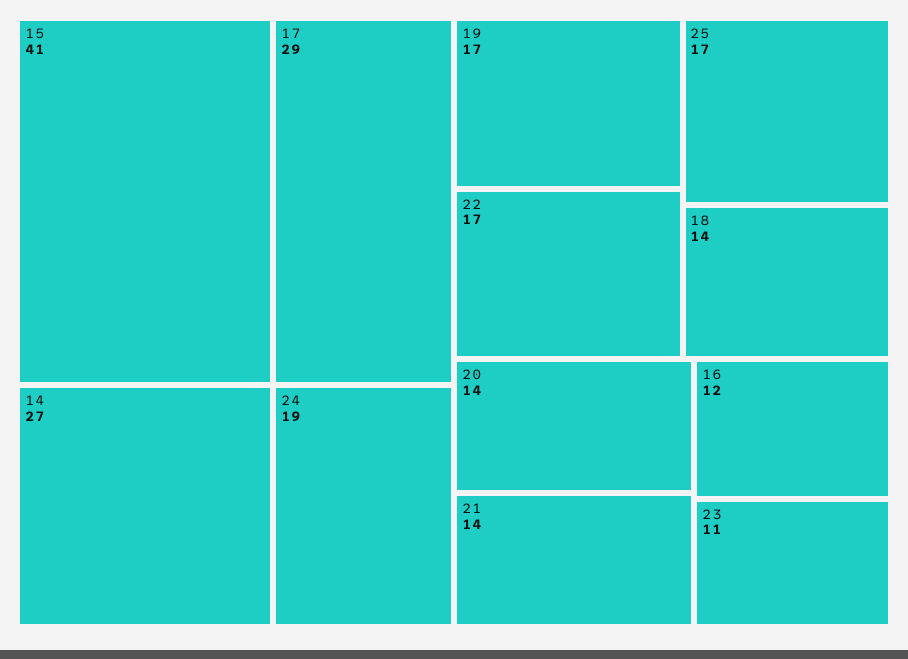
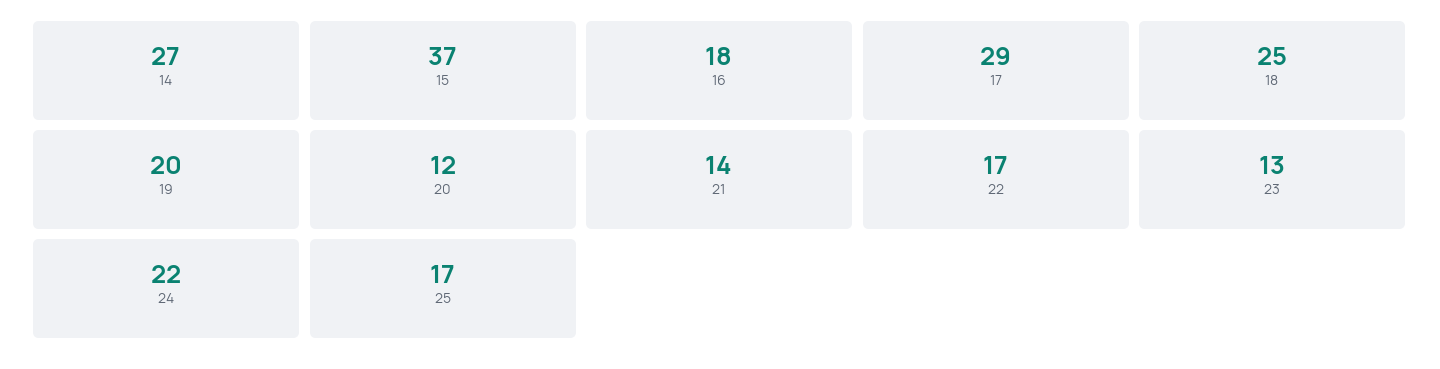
15: 41 -> 37
24: 19 -> 22
19: 17 -> 20
18: 14 -> 25
20: 14 -> 12
16: 12 -> 18
23: 11 -> 13

